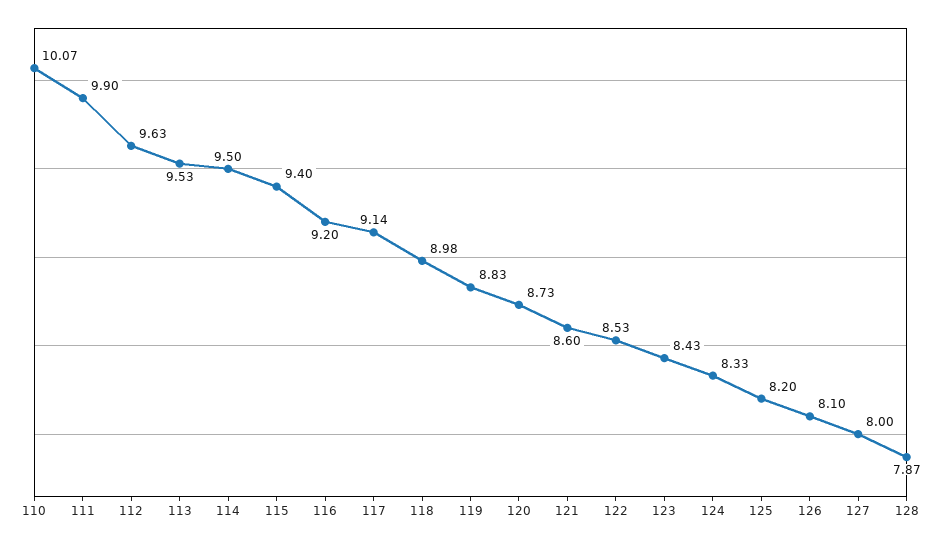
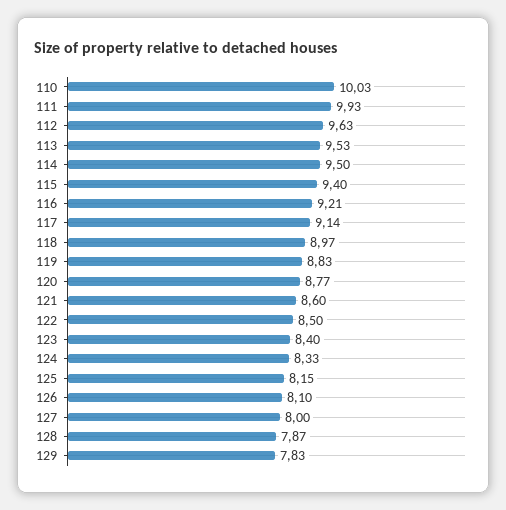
110: 10.07 -> 10.03
111: 9.9 -> 9.93
116: 9.2 -> 9.21
118: 8.98 -> 8.97
120: 8.73 -> 8.77
122: 8.53 -> 8.5
123: 8.43 -> 8.4
125: 8.2 -> 8.15
129: none -> 7.83

